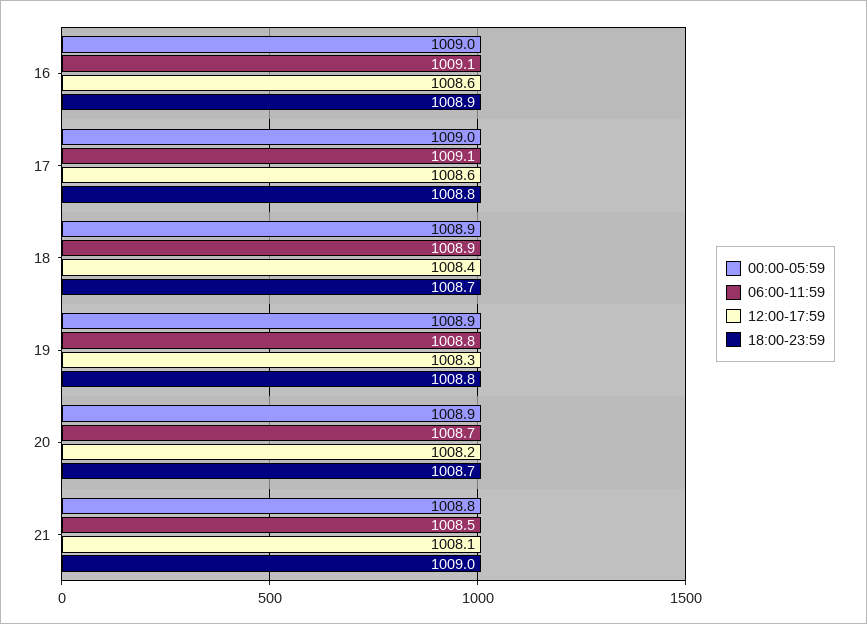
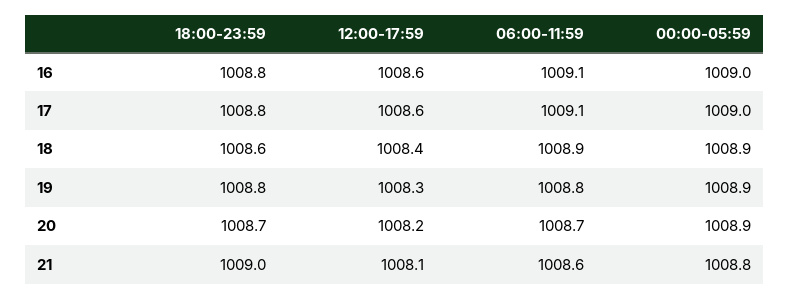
18:00-23:59, 16: 1008.9 -> 1008.8
18:00-23:59, 18: 1008.7 -> 1008.6
06:00-11:59, 21: 1008.5 -> 1008.6

